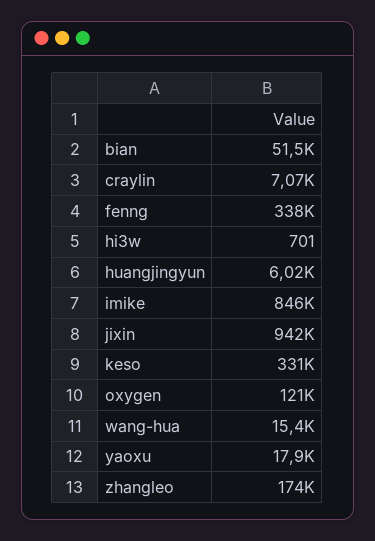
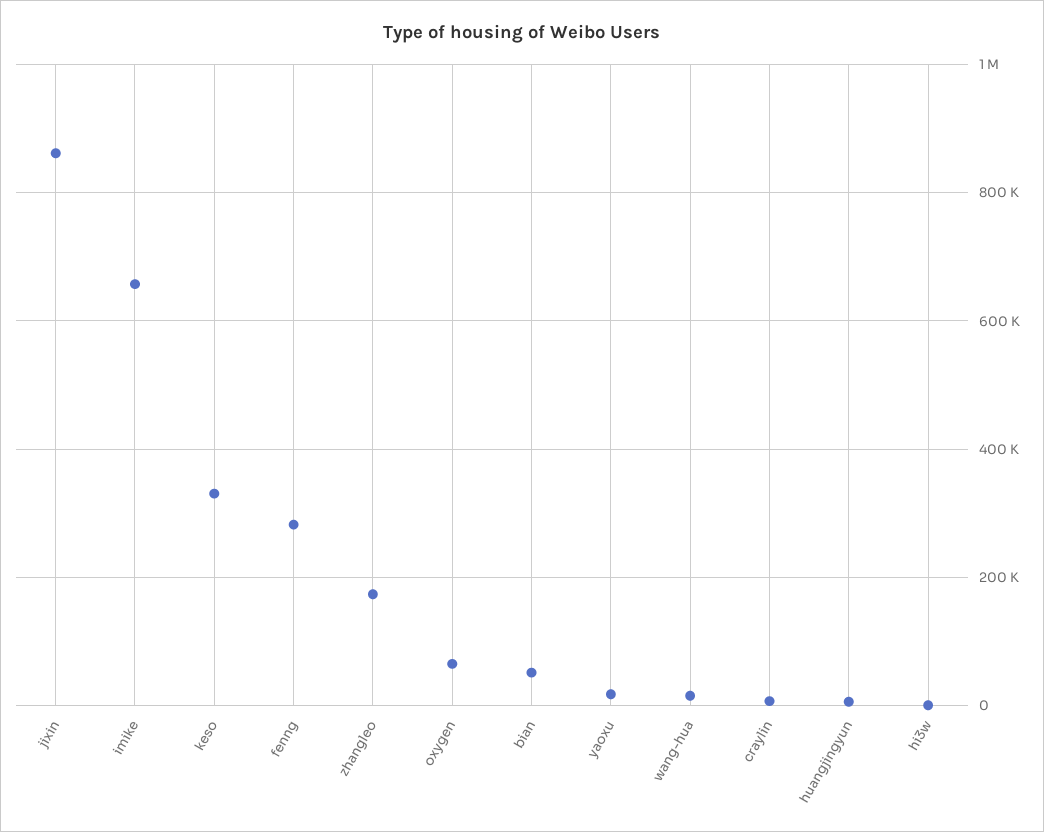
fenng: 338000 -> 280000
imike: 846000 -> 660000
jixin: 942000 -> 860000
oxygen: 121000 -> 60000

